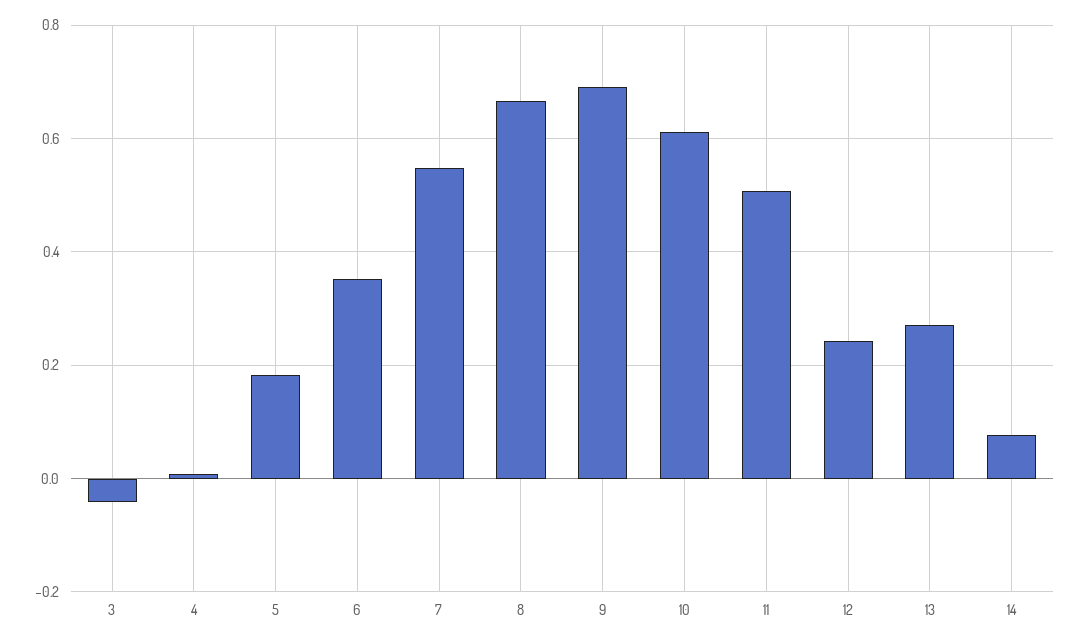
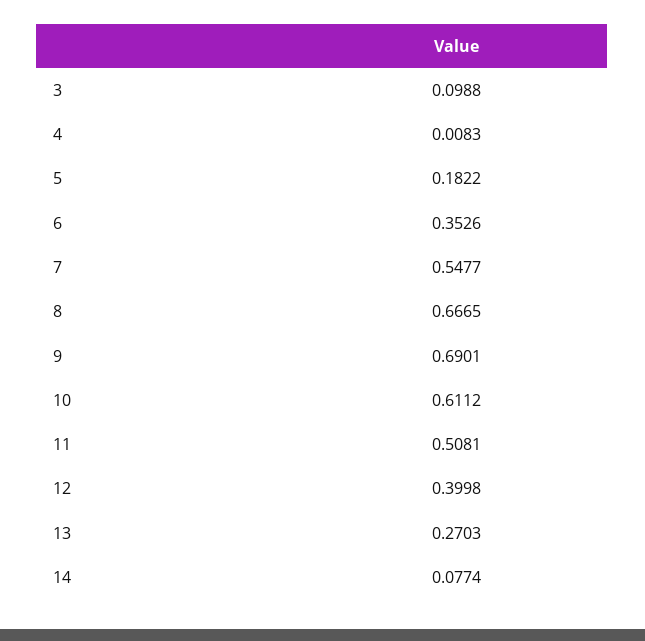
3: -0.04 -> 0.0988
12: 0.24 -> 0.3998

